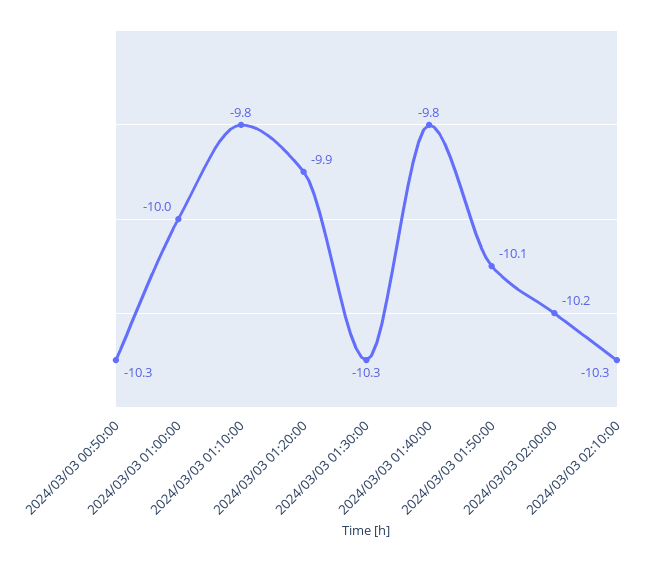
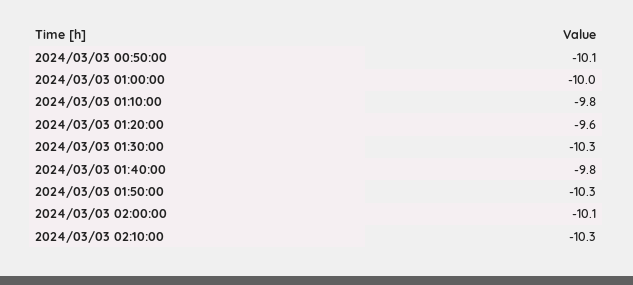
2024/03/03 00:50:00: -10.3 -> -10.1
2024/03/03 01:20:00: -9.9 -> -9.6
2024/03/03 01:50:00: -10.1 -> -10.3
2024/03/03 02:00:00: -10.2 -> -10.1

